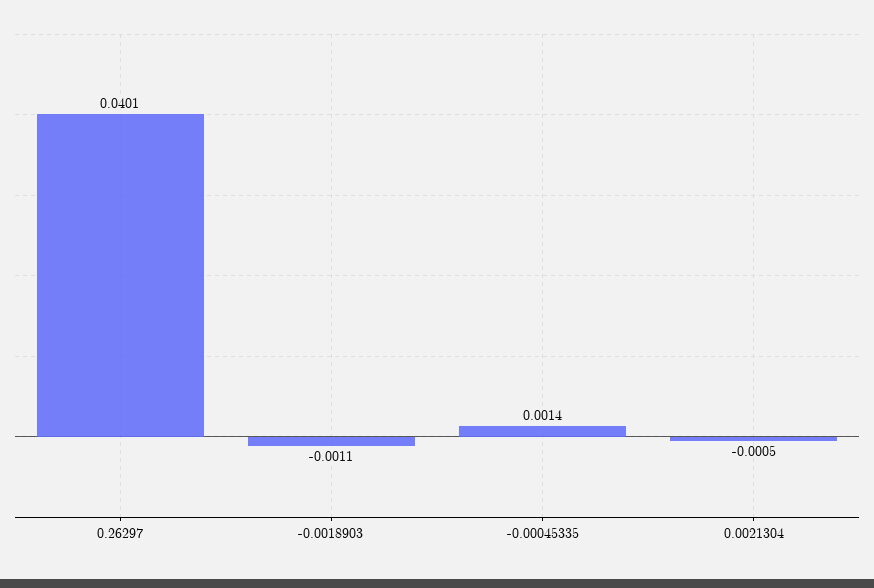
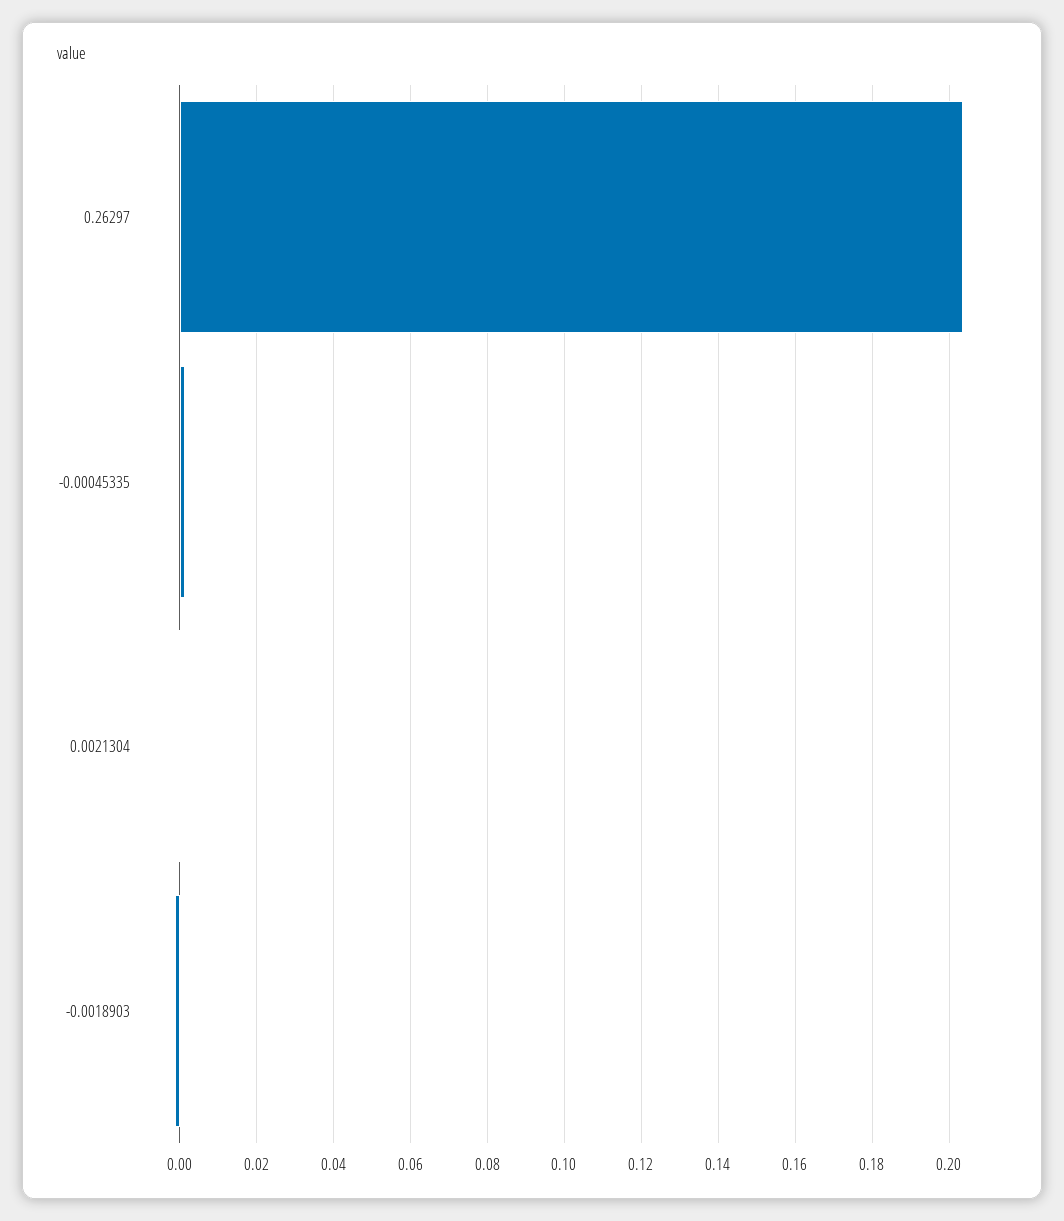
0.26297: 0.0401 -> 0.204

